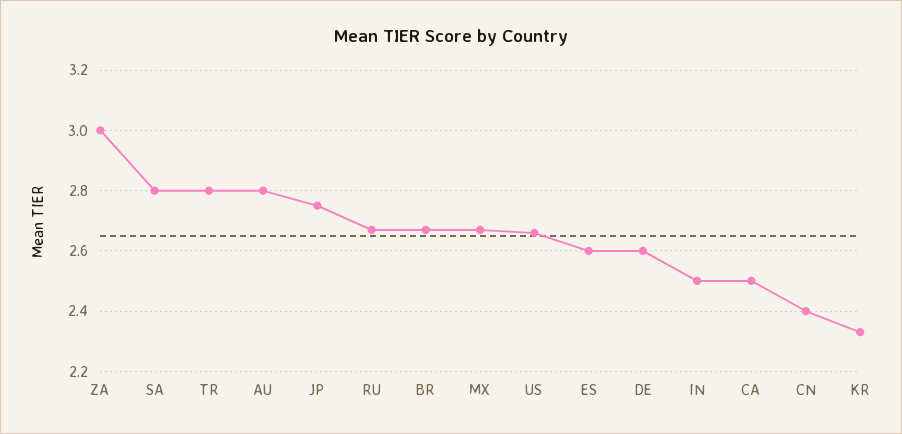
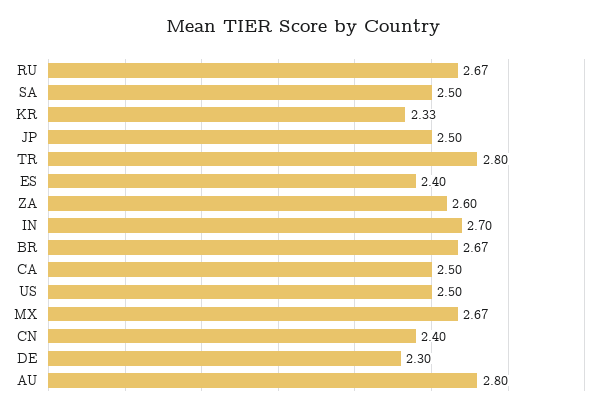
ZA: 3 -> 2.6
SA: 2.8 -> 2.5
JP: 2.75 -> 2.5
US: 2.65 -> 2.5
ES: 2.6 -> 2.4
DE: 2.6 -> 2.3
IN: 2.5 -> 2.7

